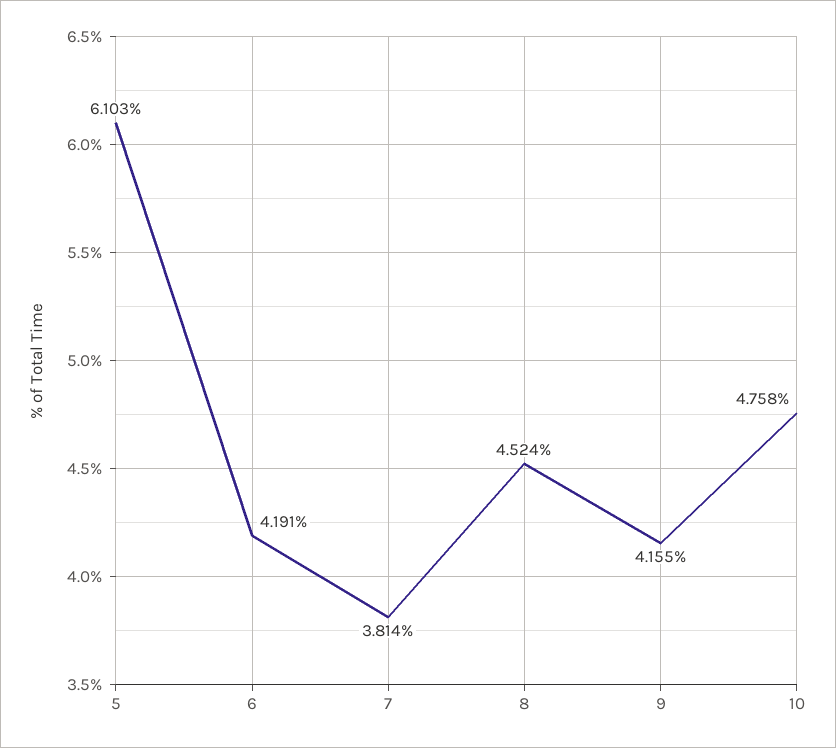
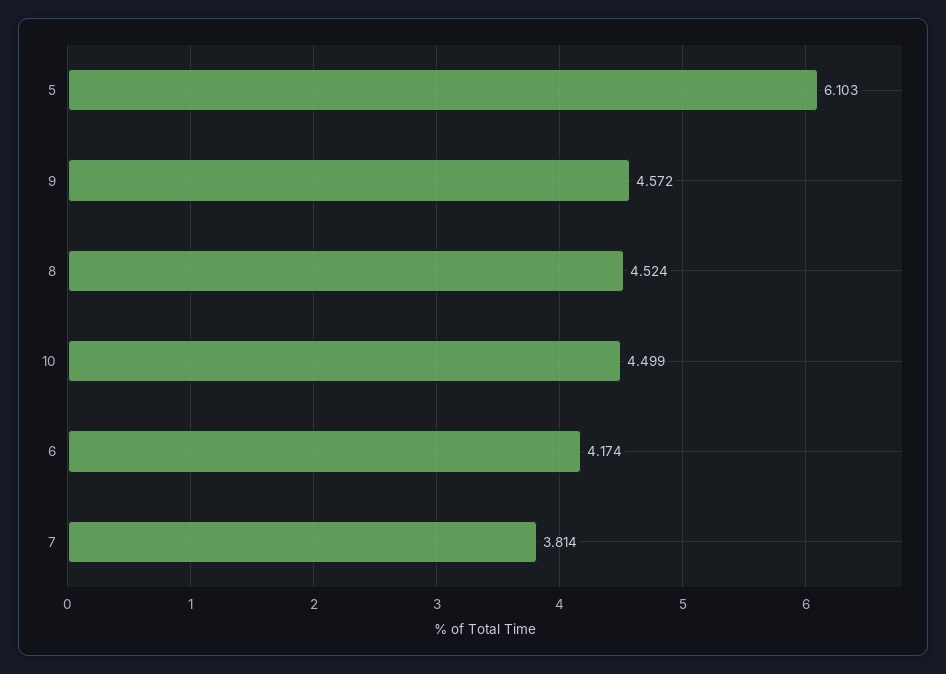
6: 4.191 -> 4.174
9: 4.155 -> 4.572
10: 4.758 -> 4.499

